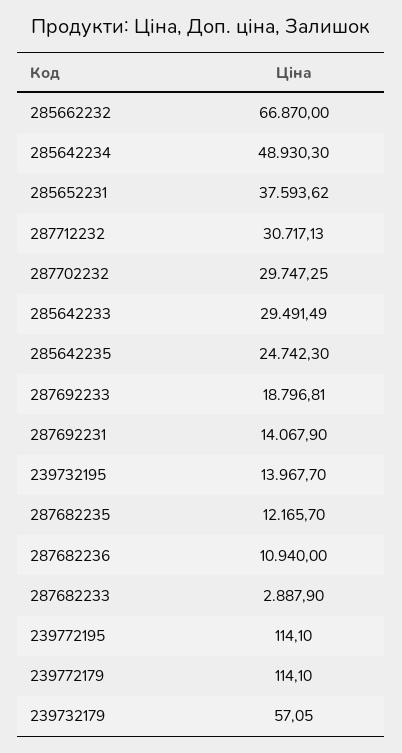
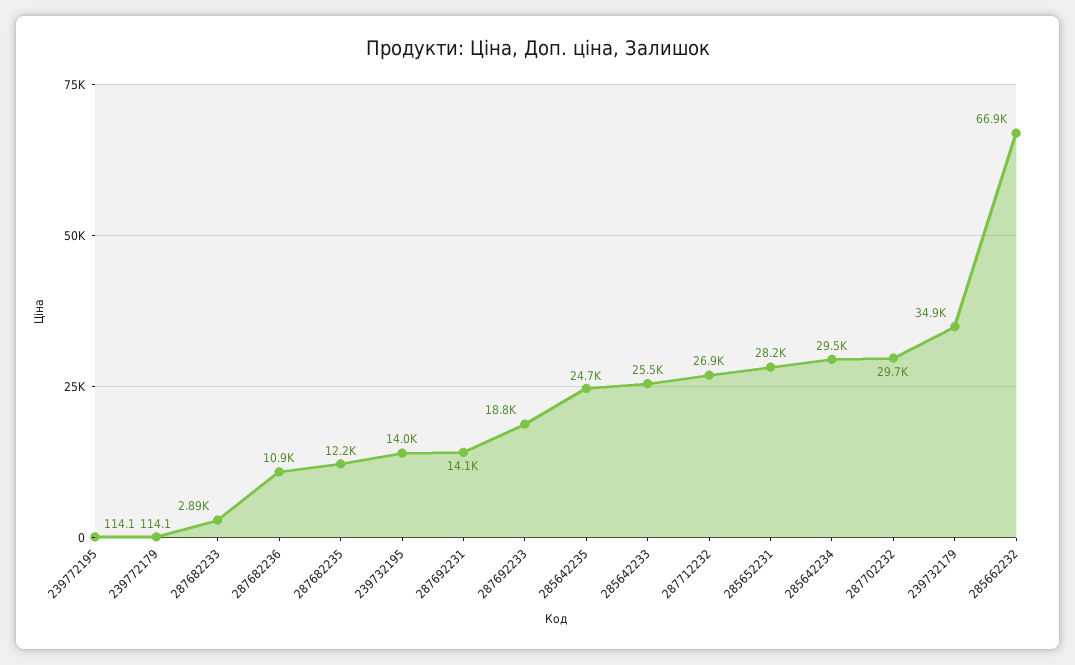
285642234: 48930.3 -> 29500
285652231: 37593.62 -> 28200
287712232: 30717.13 -> 26900
285642233: 29491.49 -> 25500
239732179: 57.05 -> 34900

